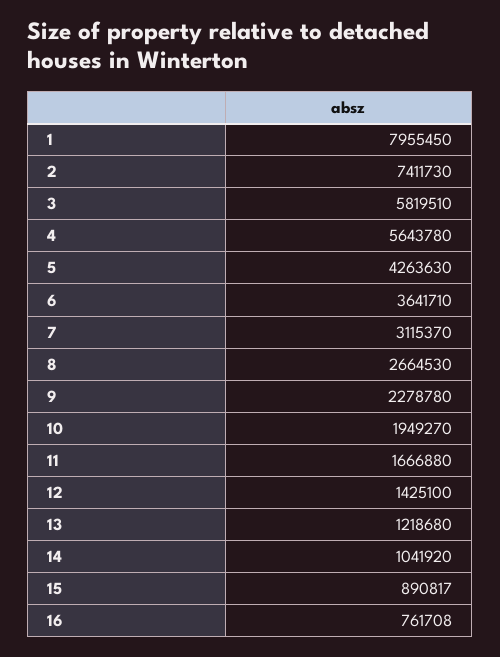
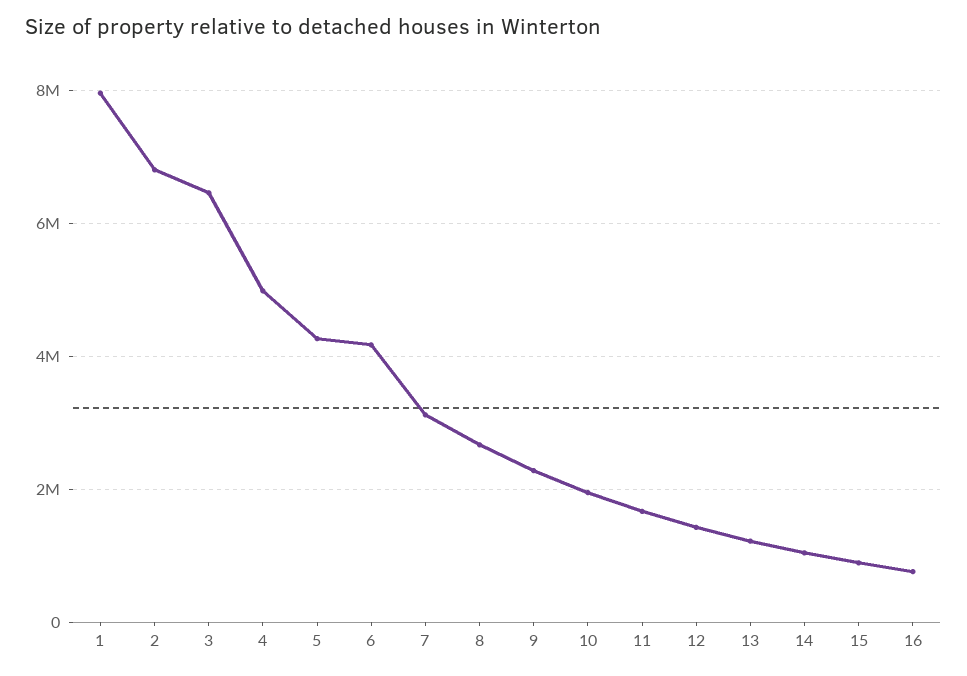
2: 7411730 -> 6800000
3: 5819510 -> 6400000
4: 5643780 -> 5000000
6: 3641710 -> 4200000

